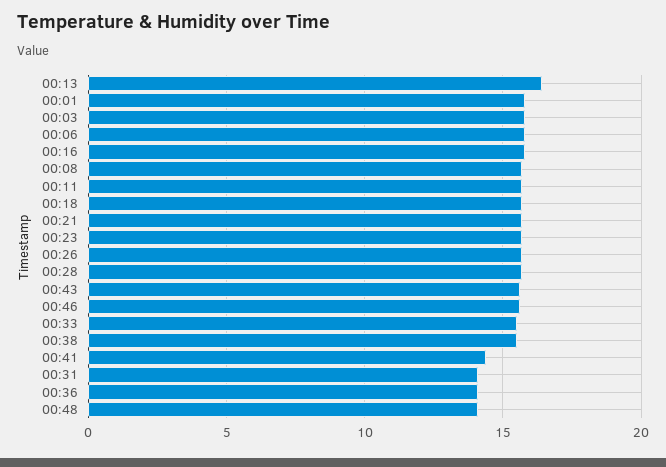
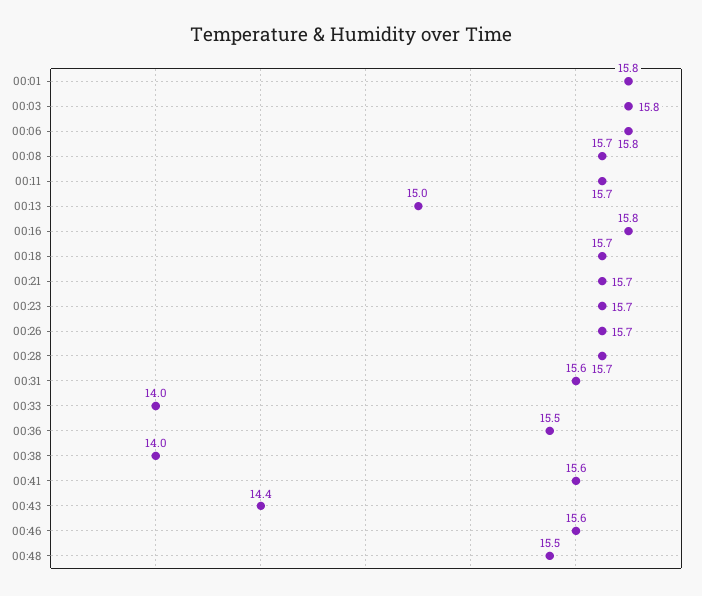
00:13: 16.5 -> 15
00:43: 15.5 -> 14.4
00:33: 15.5 -> 14
00:38: 15.5 -> 14
00:41: 14.5 -> 15.6
00:31: 14 -> 15.6
00:36: 14 -> 15.5
00:48: 14 -> 15.5

